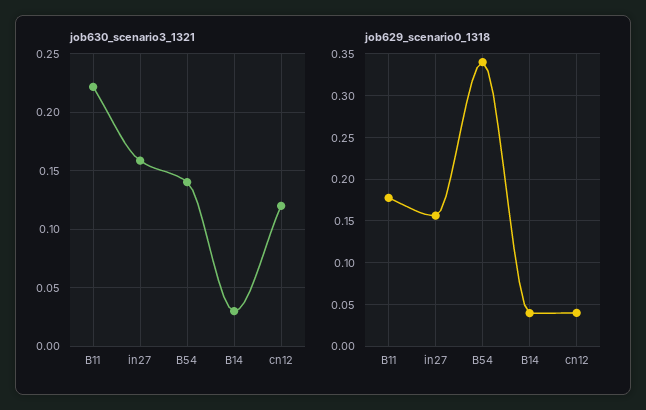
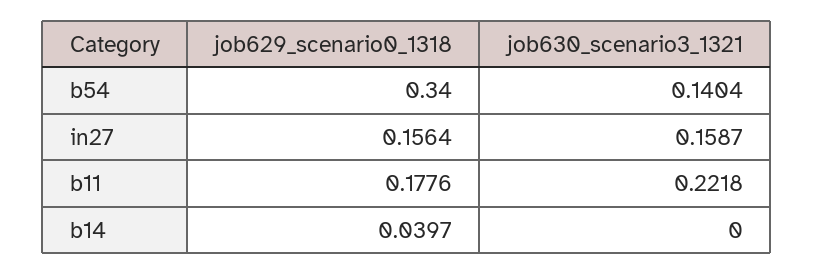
job630_scenario3_1321, B14: 0.03 -> 0
job630_scenario3_1321, cn12: 0.12 -> none
job629_scenario0_1318, cn12: 0.04 -> none

